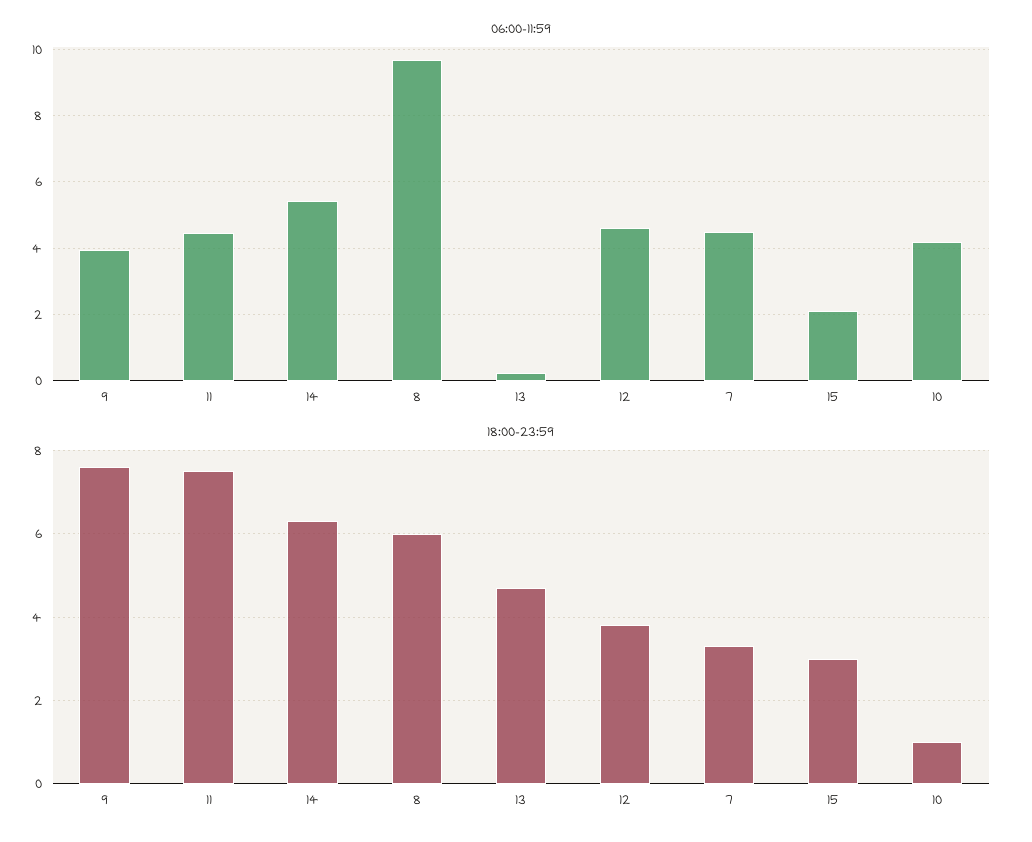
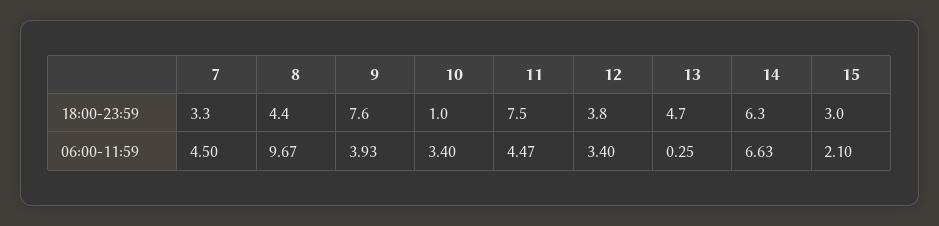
06:00-11:59, 14: 5.4 -> 6.63
06:00-11:59, 12: 4.6 -> 3.4
06:00-11:59, 10: 4.2 -> 3.4
18:00-23:59, 8: 6 -> 4.4

